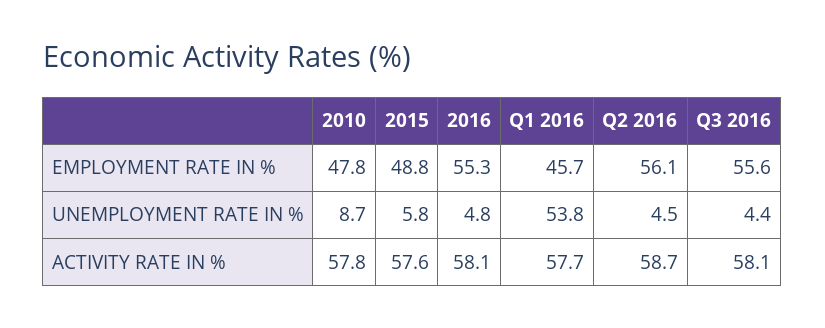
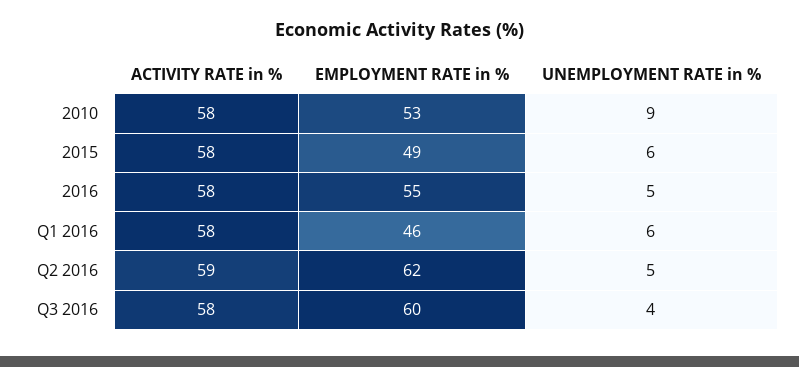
2010, EMPLOYMENT RATE IN %: 47.8 -> 53
Q2 2016, EMPLOYMENT RATE IN %: 56.1 -> 62
Q3 2016, EMPLOYMENT RATE IN %: 55.6 -> 60
Q1 2016, UNEMPLOYMENT RATE IN %: 53.8 -> 6

